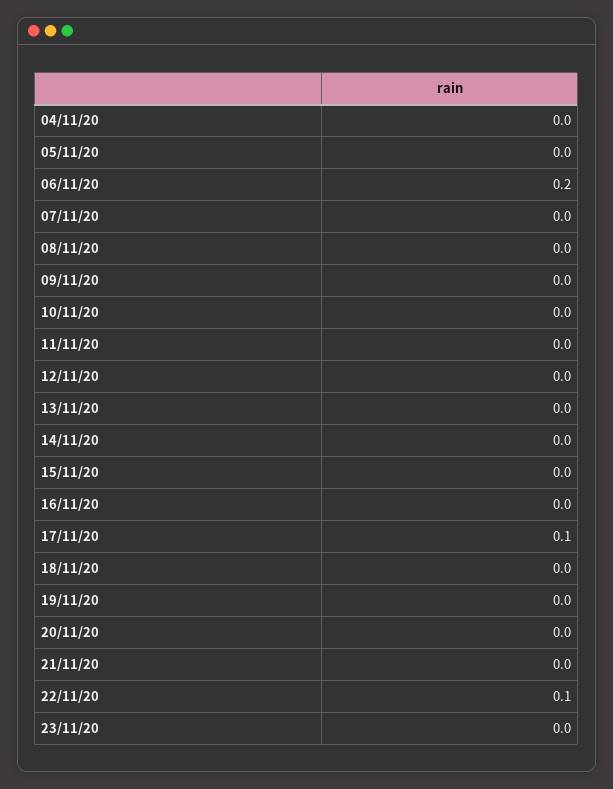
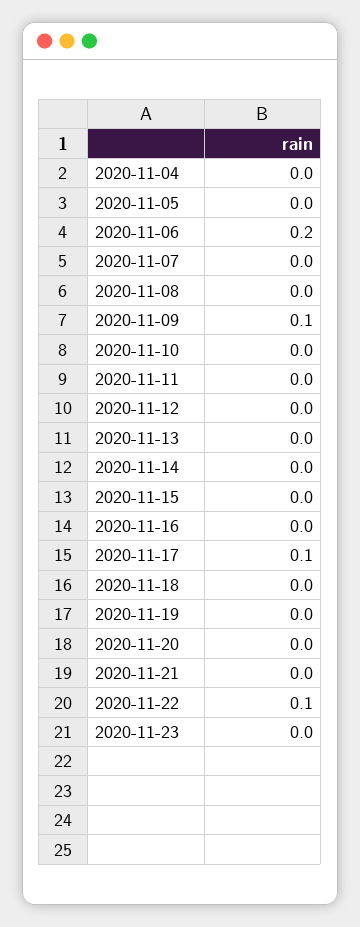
09/11/20: 0 -> 0.1

